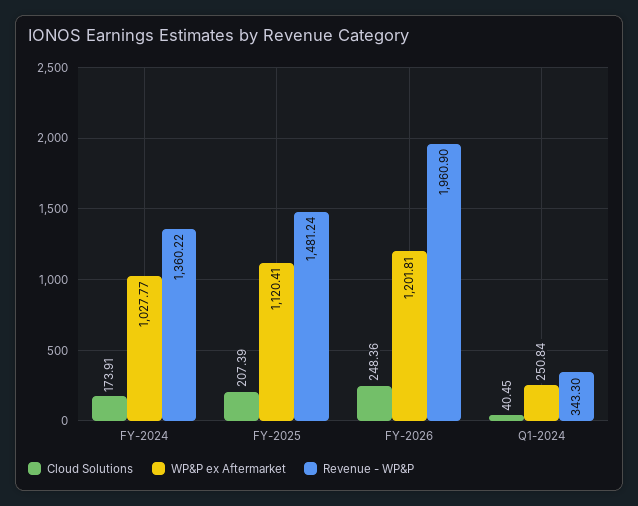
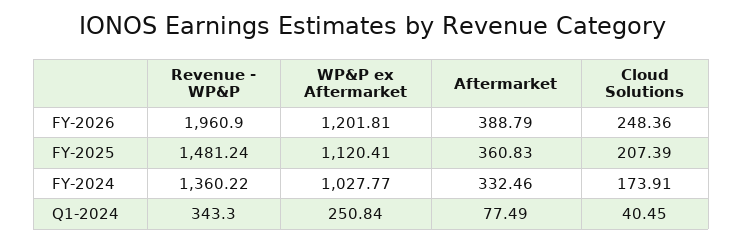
Aftermarket, FY-2026: none -> 388.79
Aftermarket, FY-2025: none -> 360.83
Aftermarket, FY-2024: none -> 332.46
Aftermarket, Q1-2024: none -> 77.49

